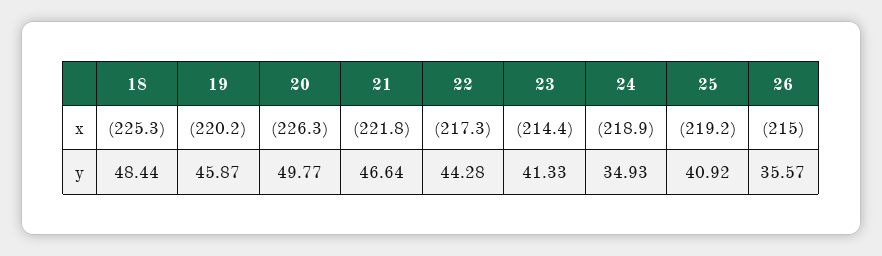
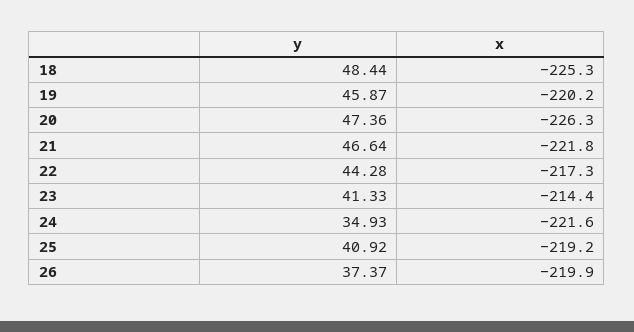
24, x: -218.9 -> -221.6
26, x: -215 -> -219.9
20, y: 49.77 -> 47.36
26, y: 35.57 -> 37.37

